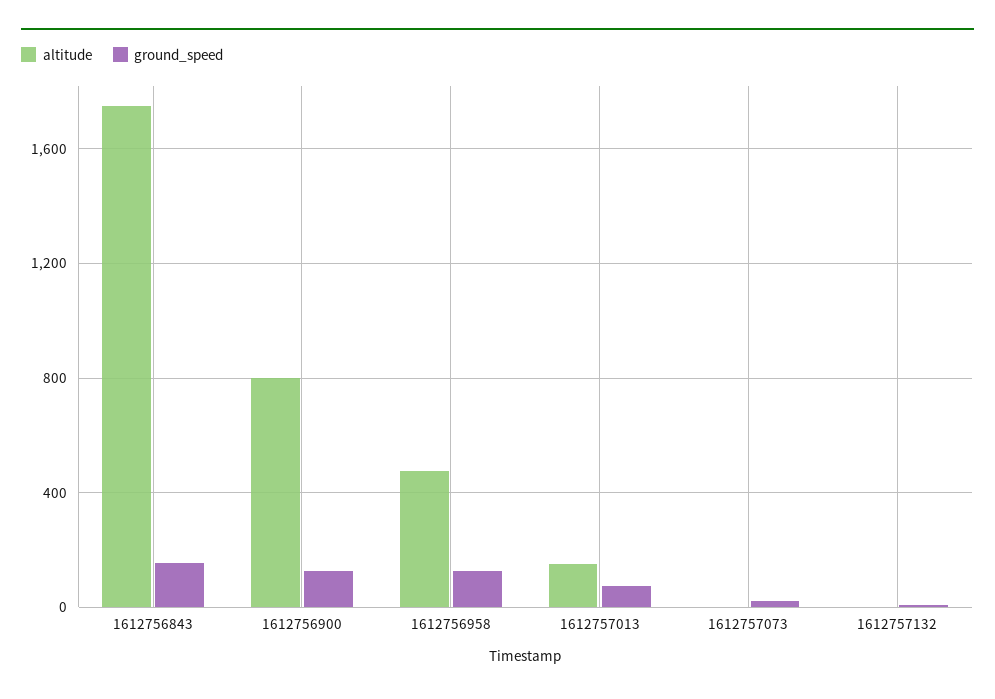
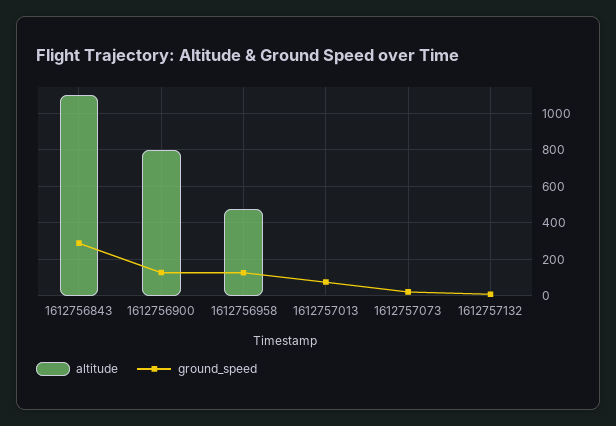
altitude, 1612756843: 1750 -> 1100
ground_speed, 1612756843: 150 -> 300
altitude, 1612757013: 150 -> 0

